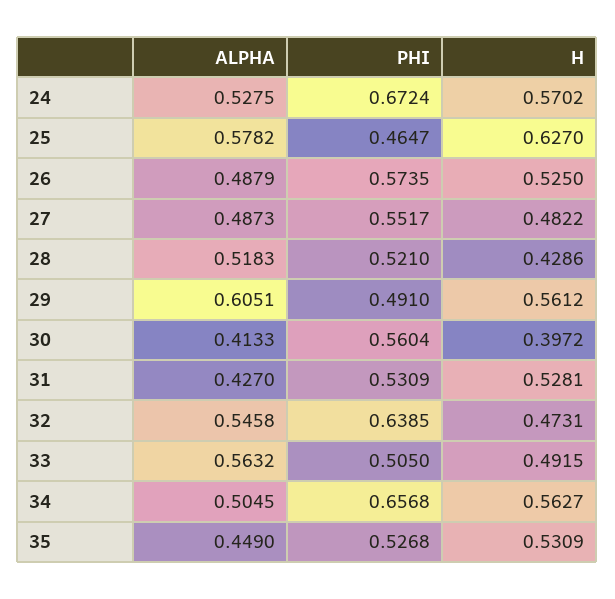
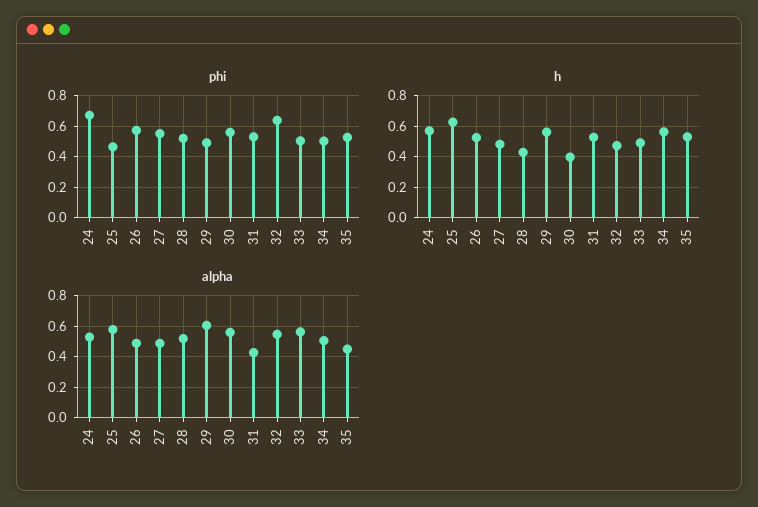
ALPHA, 30: 0.4133 -> 0.55
PHI, 34: 0.6568 -> 0.5

